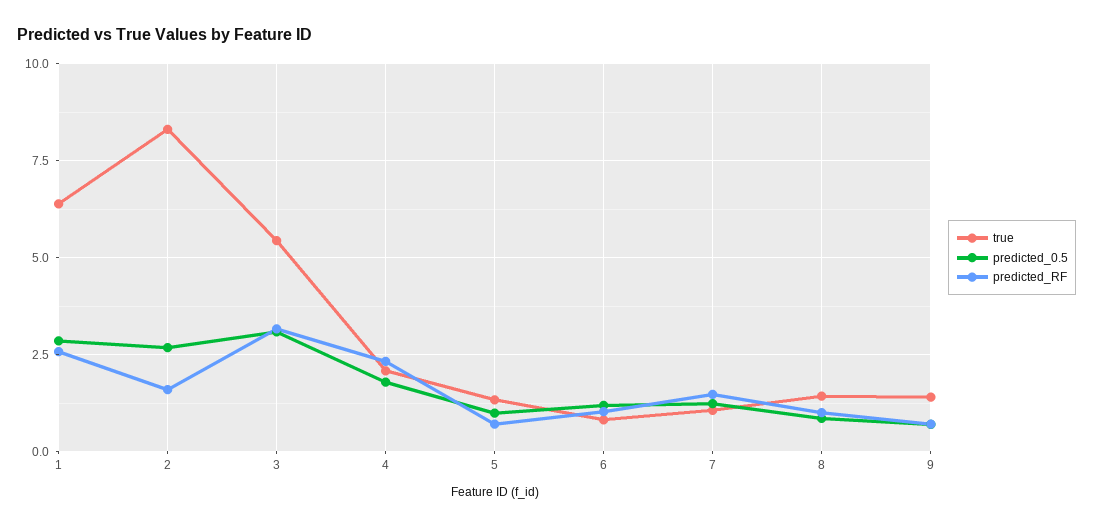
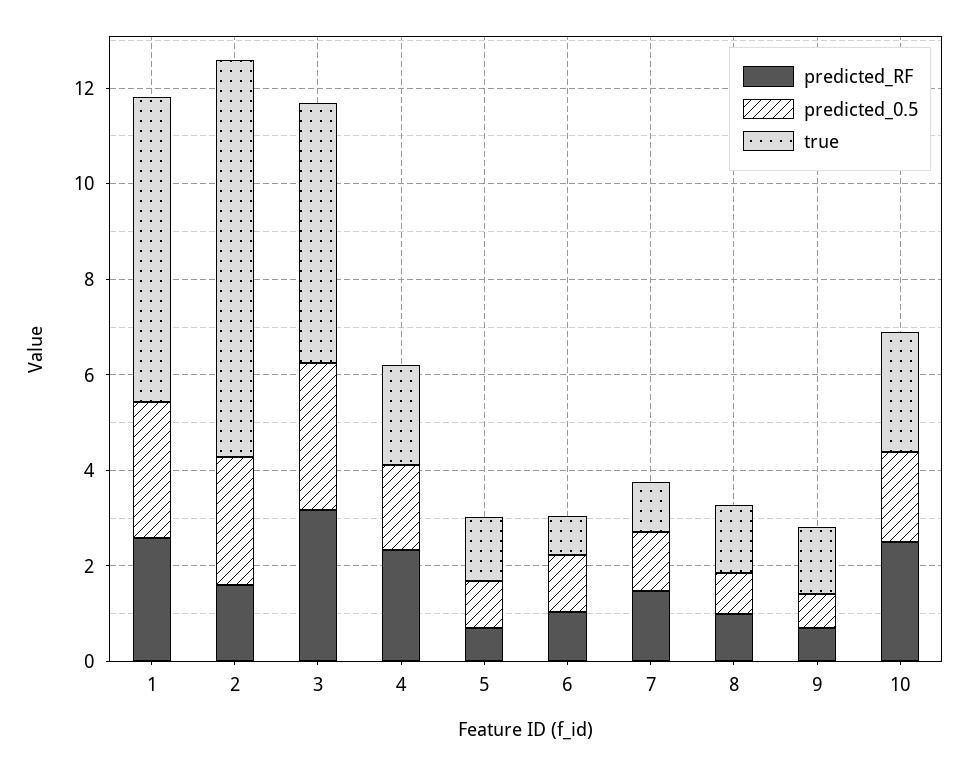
predicted_RF, 10: none -> 2.5
predicted_0.5, 10: none -> 2
true, 10: none -> 2.5

